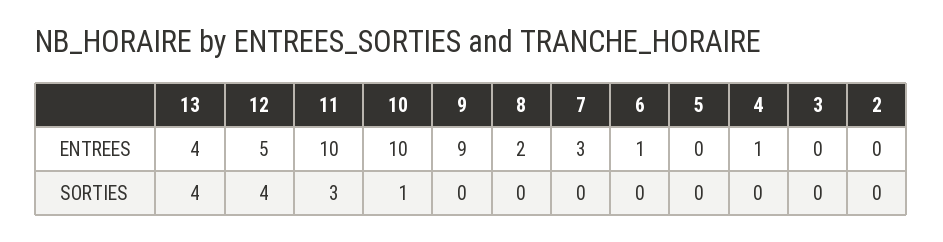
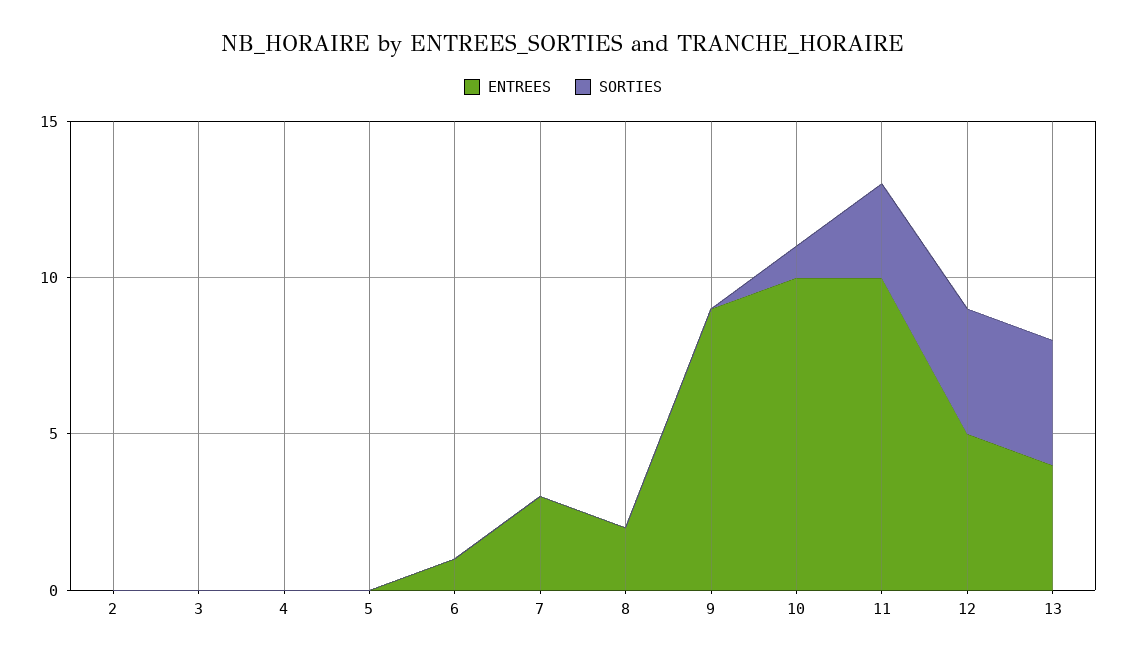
ENTREES, 4: 1 -> 0

